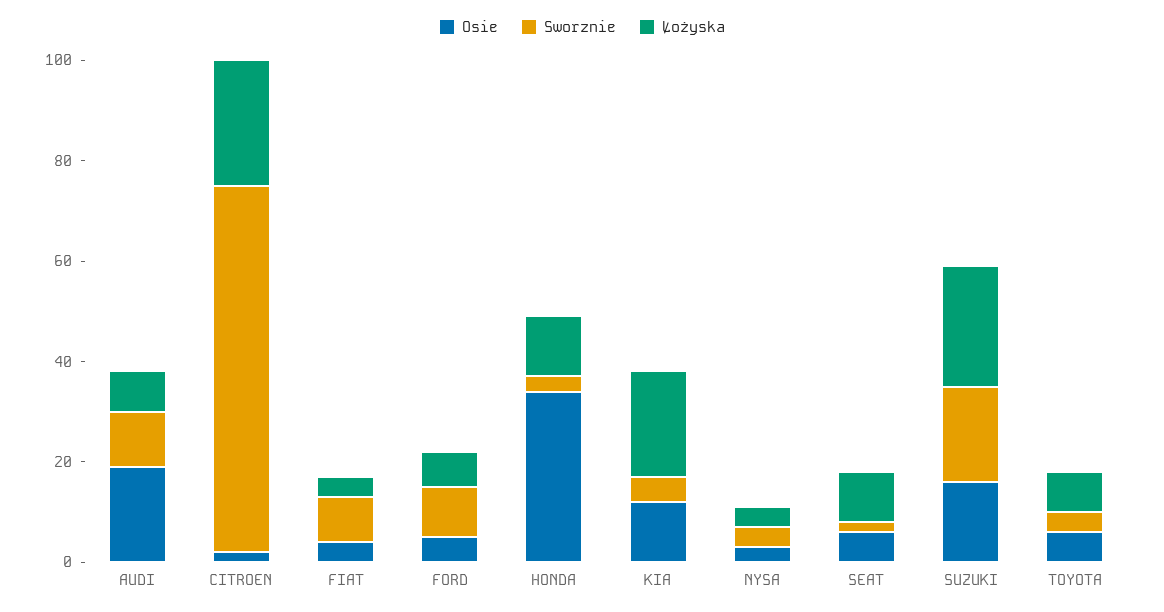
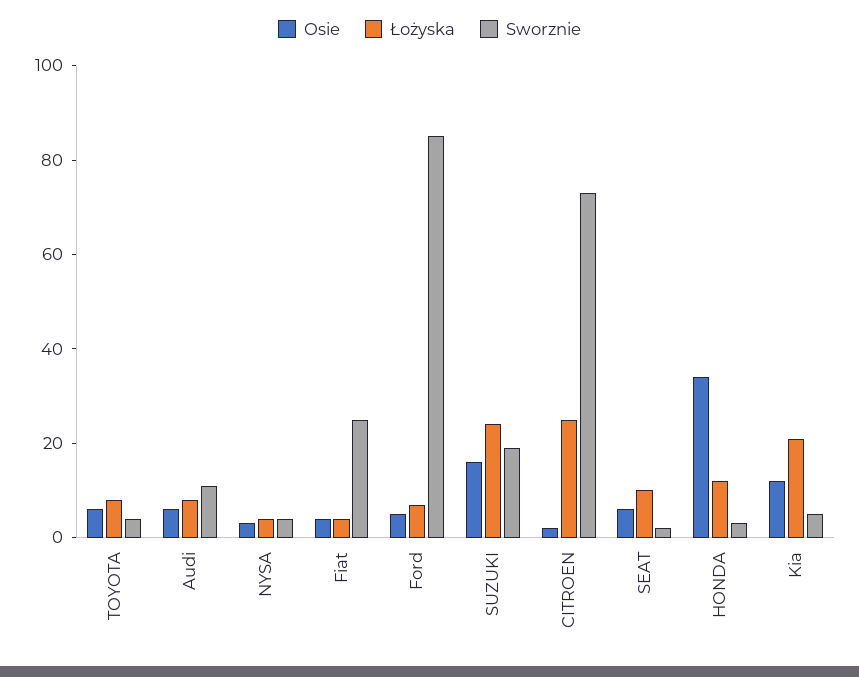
Osie, AUDI: 20 -> 5
Sworznie, FIAT: 10 -> 25
Sworznie, FORD: 10 -> 85

